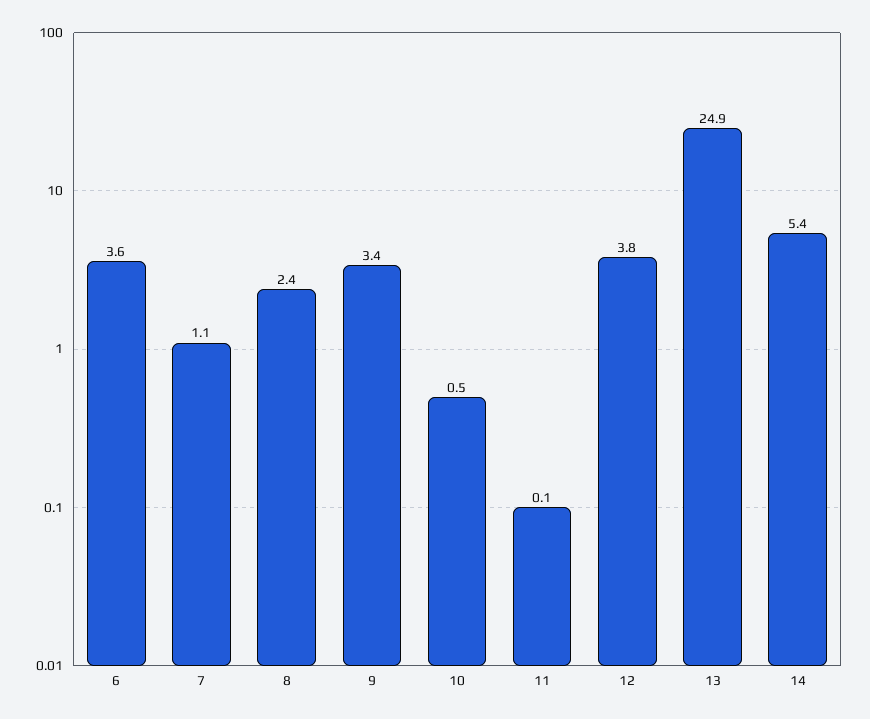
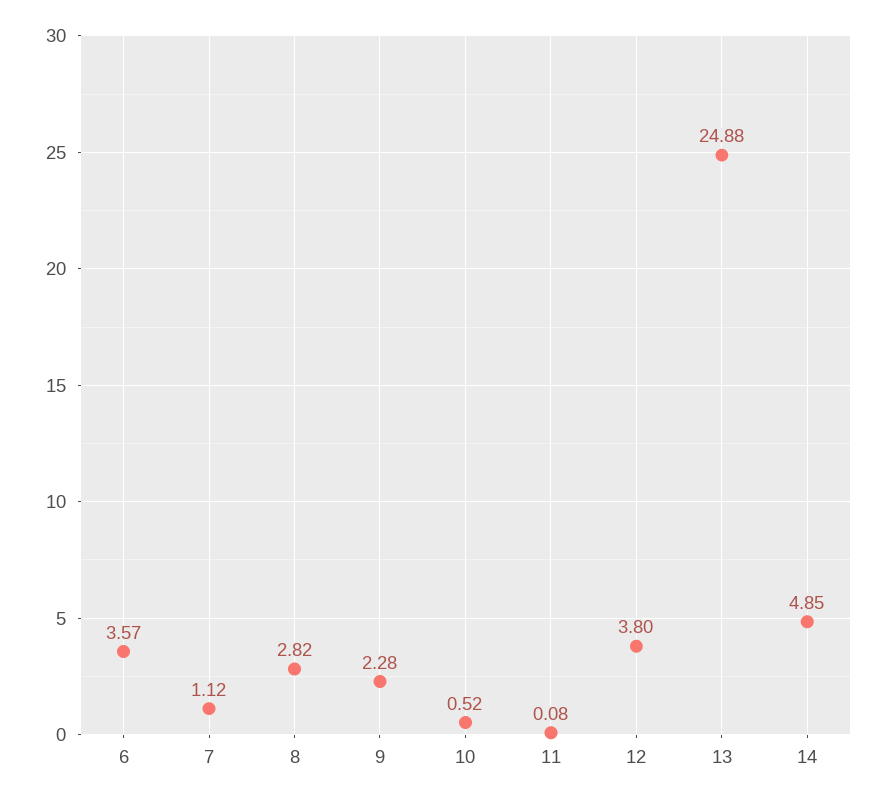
8: 2.4 -> 2.82
9: 3.4 -> 2.28
14: 5.4 -> 4.85

